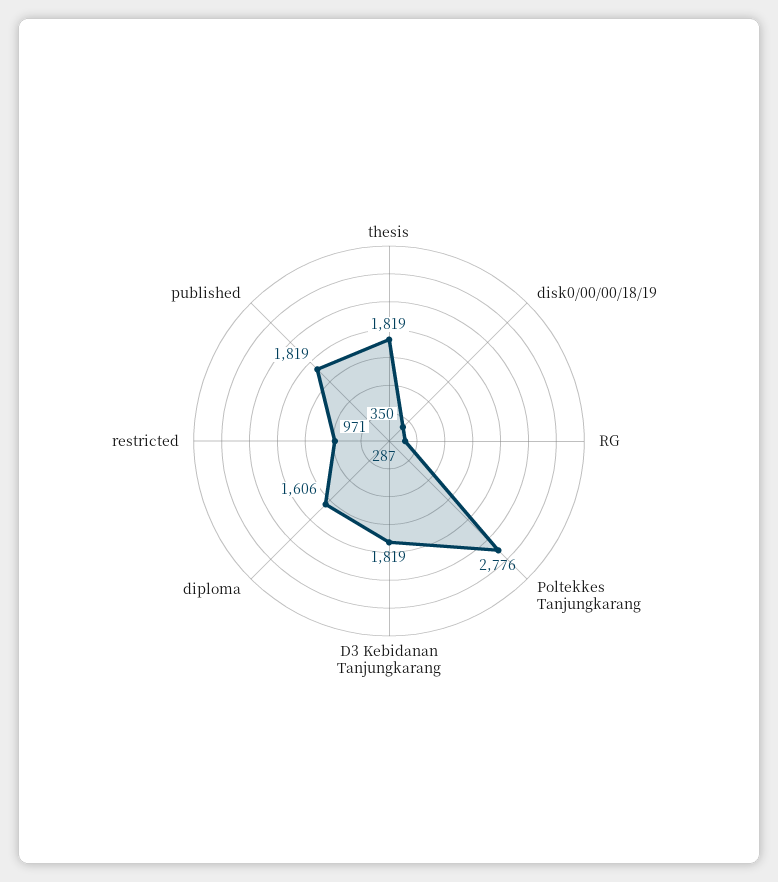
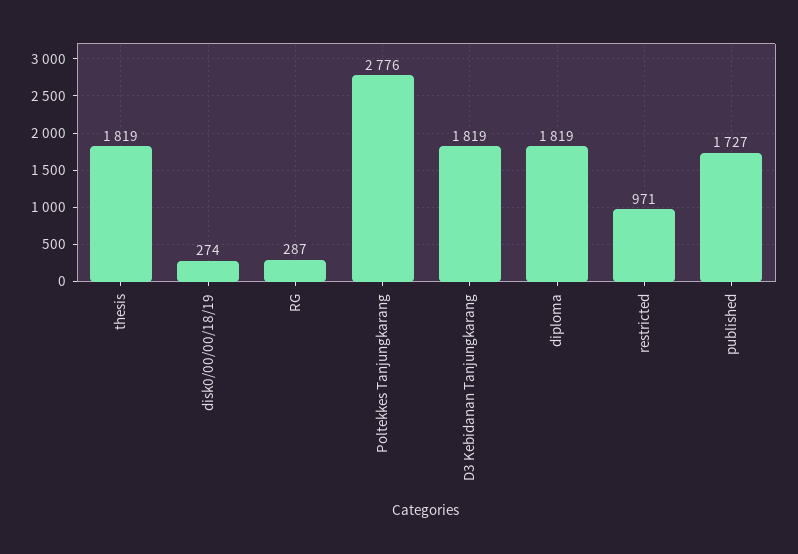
disk0/00/00/18/19: 350 -> 274
diploma: 1606 -> 1819
published: 1819 -> 1727

